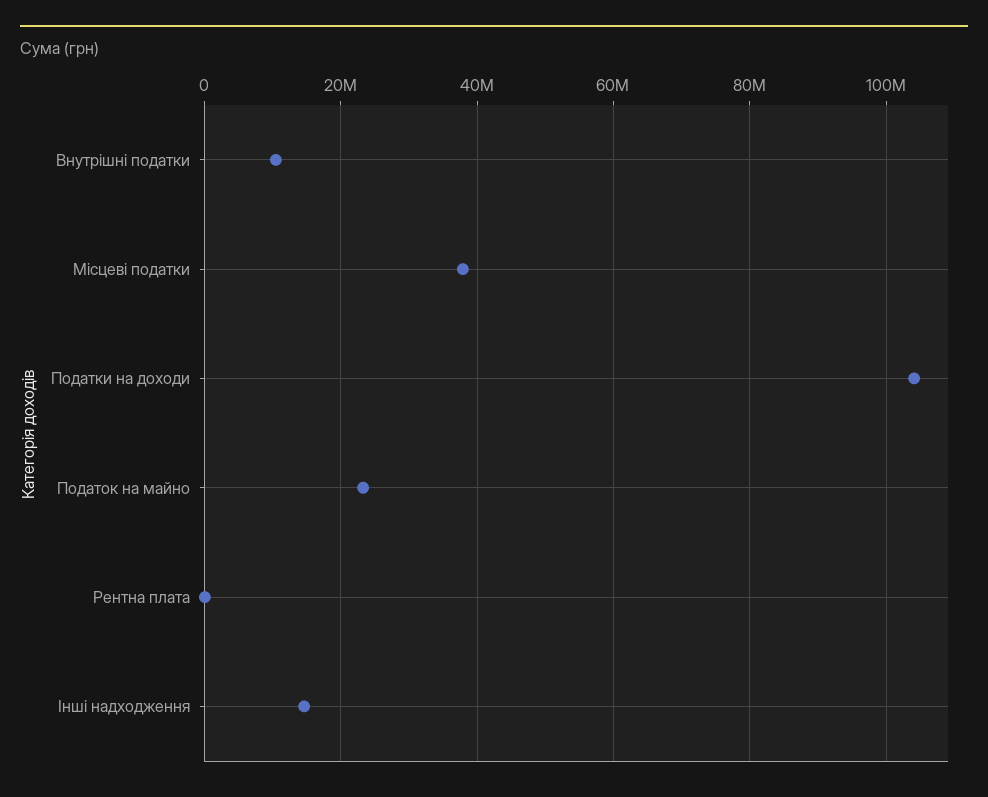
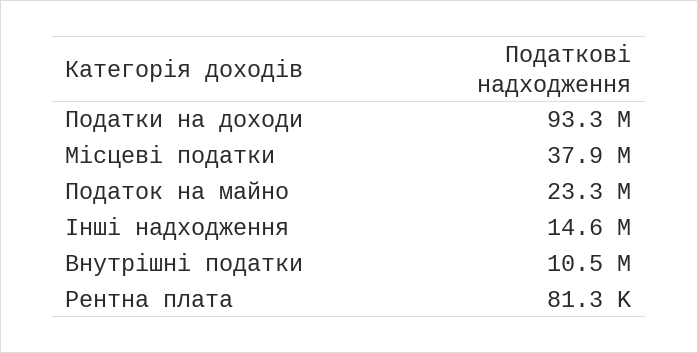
Податки на доходи: 104000000 -> 93300000

